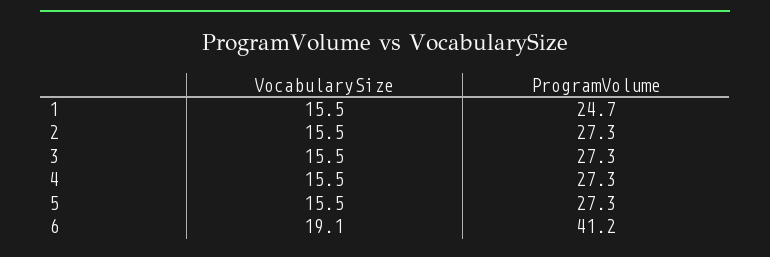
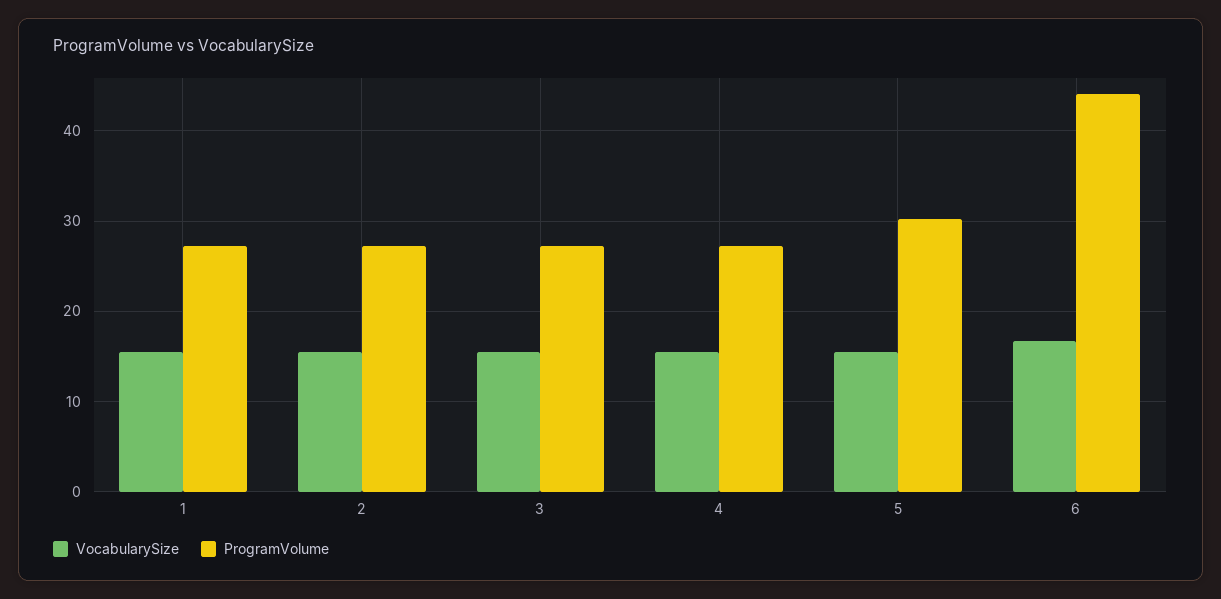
ProgramVolume, 1: 24.7 -> 27
ProgramVolume, 5: 27.3 -> 30
VocabularySize, 6: 19.1 -> 17
ProgramVolume, 6: 41.2 -> 44

